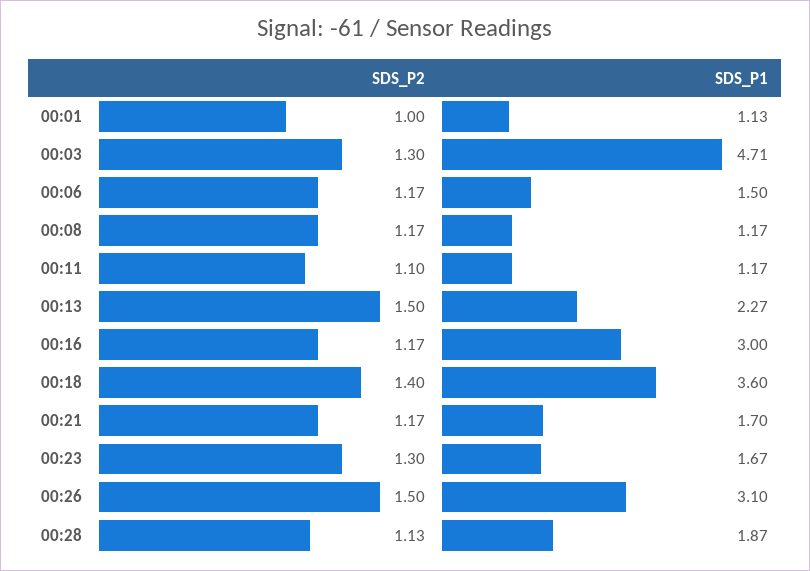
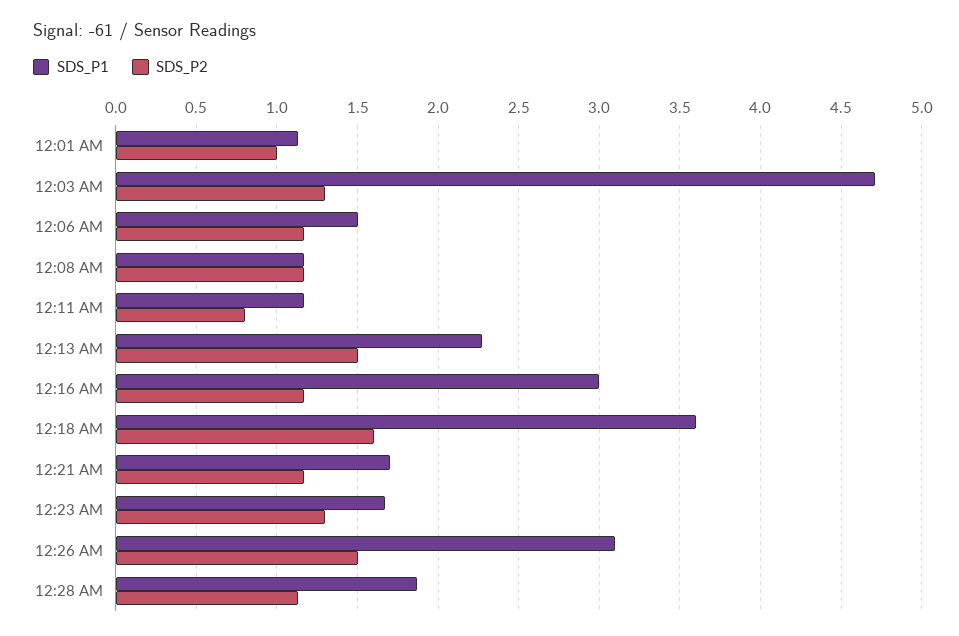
SDS_P2, 00:11: 1.1 -> 0.8
SDS_P2, 00:18: 1.4 -> 1.6

